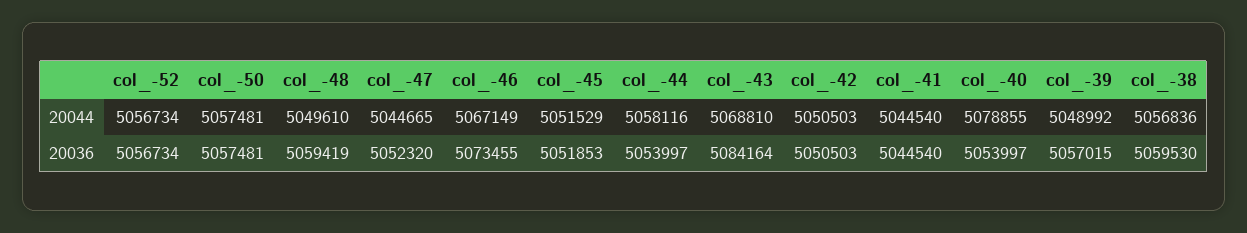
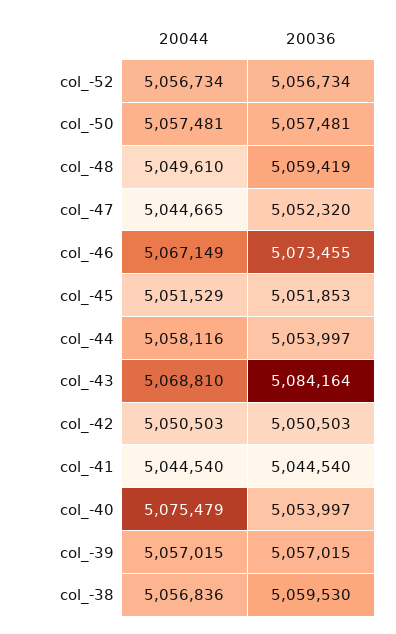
col_-40, 20044: 5078855 -> 5075479
col_-39, 20044: 5048992 -> 5057015

